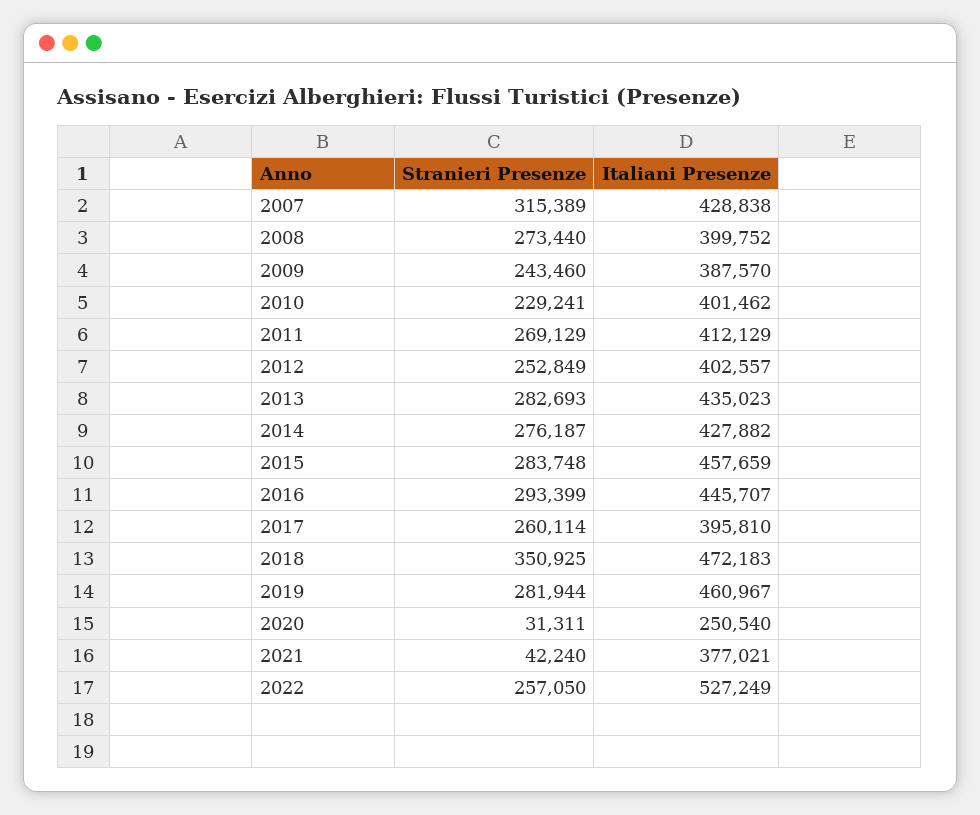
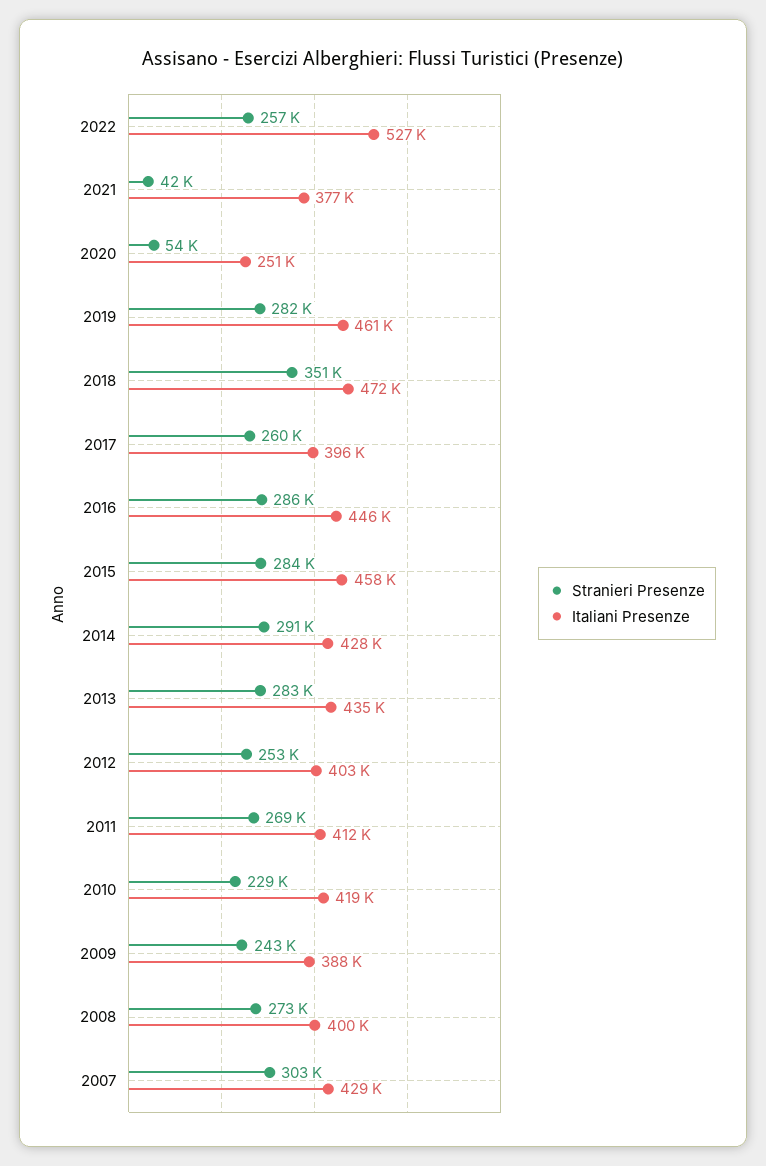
Stranieri Presenze, 2007: 315389 -> 303000
Italiani Presenze, 2010: 401462 -> 419000
Stranieri Presenze, 2014: 276187 -> 291000
Stranieri Presenze, 2016: 293399 -> 286000
Stranieri Presenze, 2020: 31311 -> 54000

